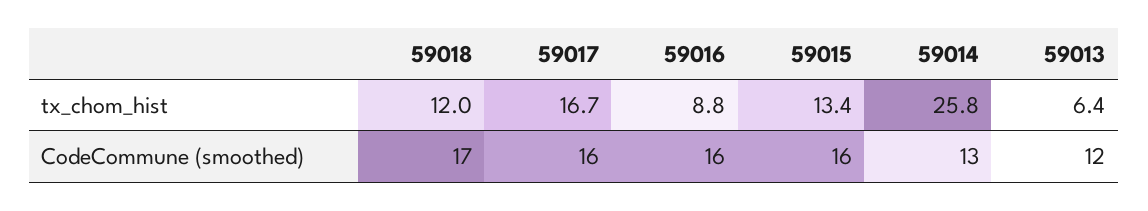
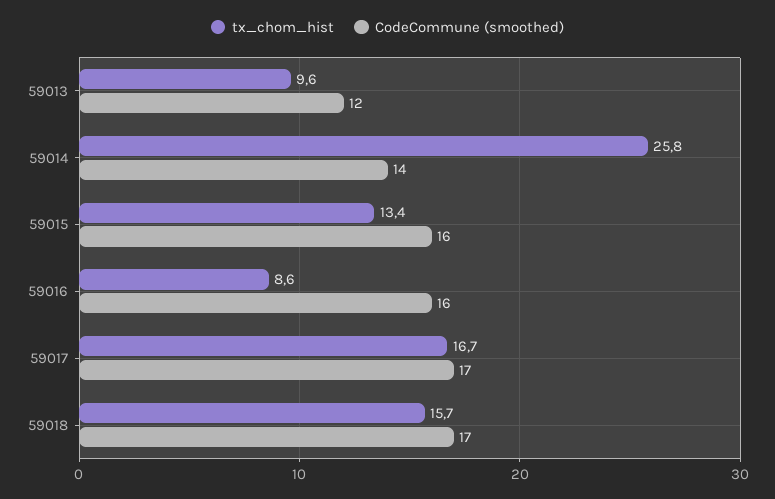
tx_chom_hist, 59018: 12 -> 15.7
tx_chom_hist, 59016: 8.8 -> 8.6
tx_chom_hist, 59013: 6.4 -> 9.6
CodeCommune (smoothed), 59017: 16 -> 17
CodeCommune (smoothed), 59014: 13 -> 14

